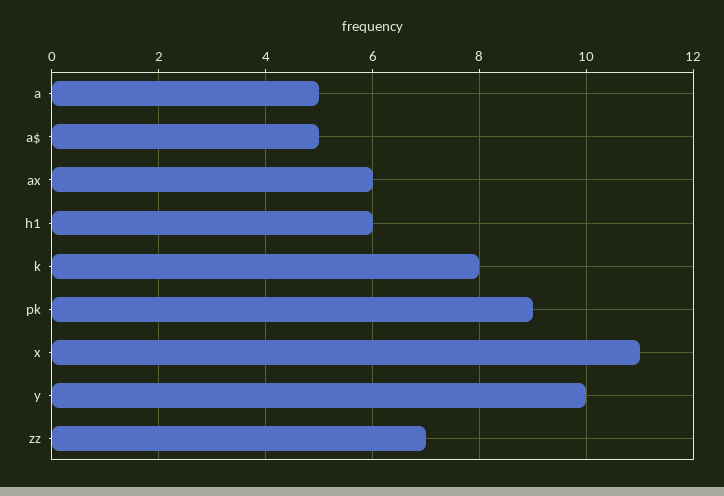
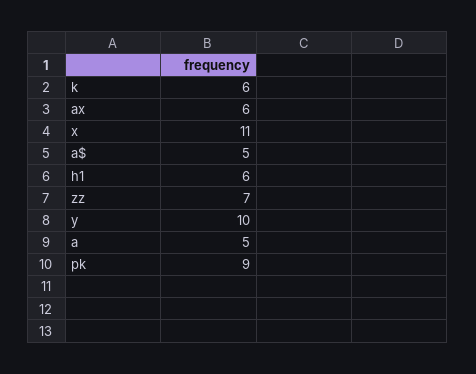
k: 8 -> 6

